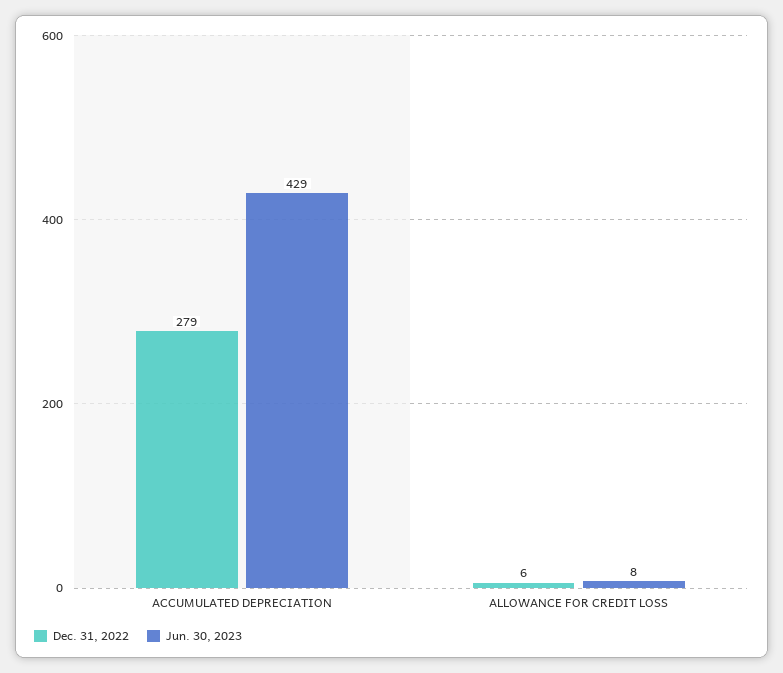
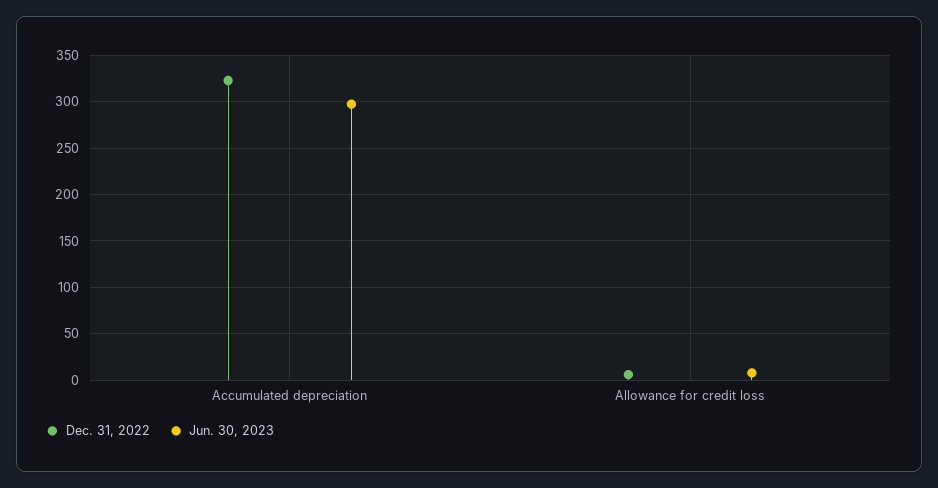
Dec. 31, 2022, ACCUMULATED DEPRECIATION: 279 -> 320
Jun. 30, 2023, ACCUMULATED DEPRECIATION: 429 -> 300

